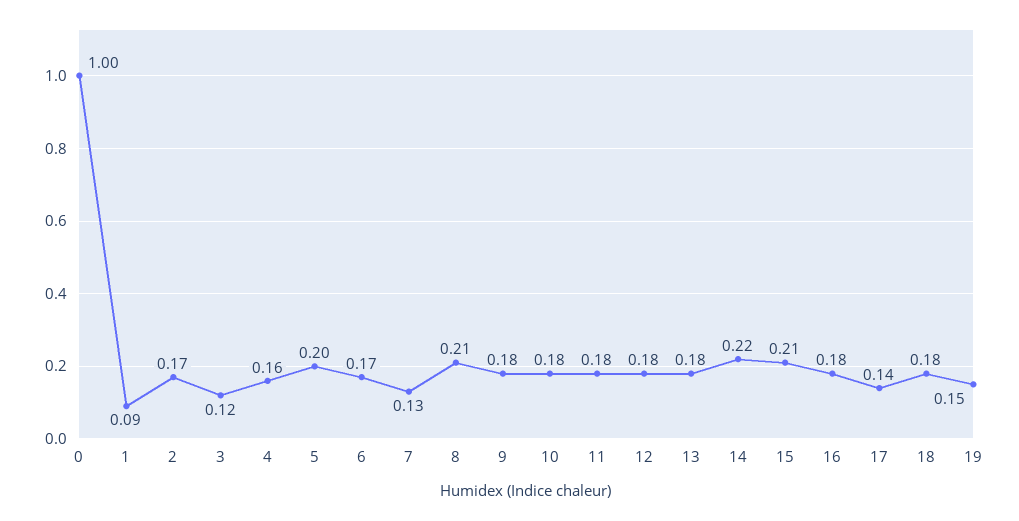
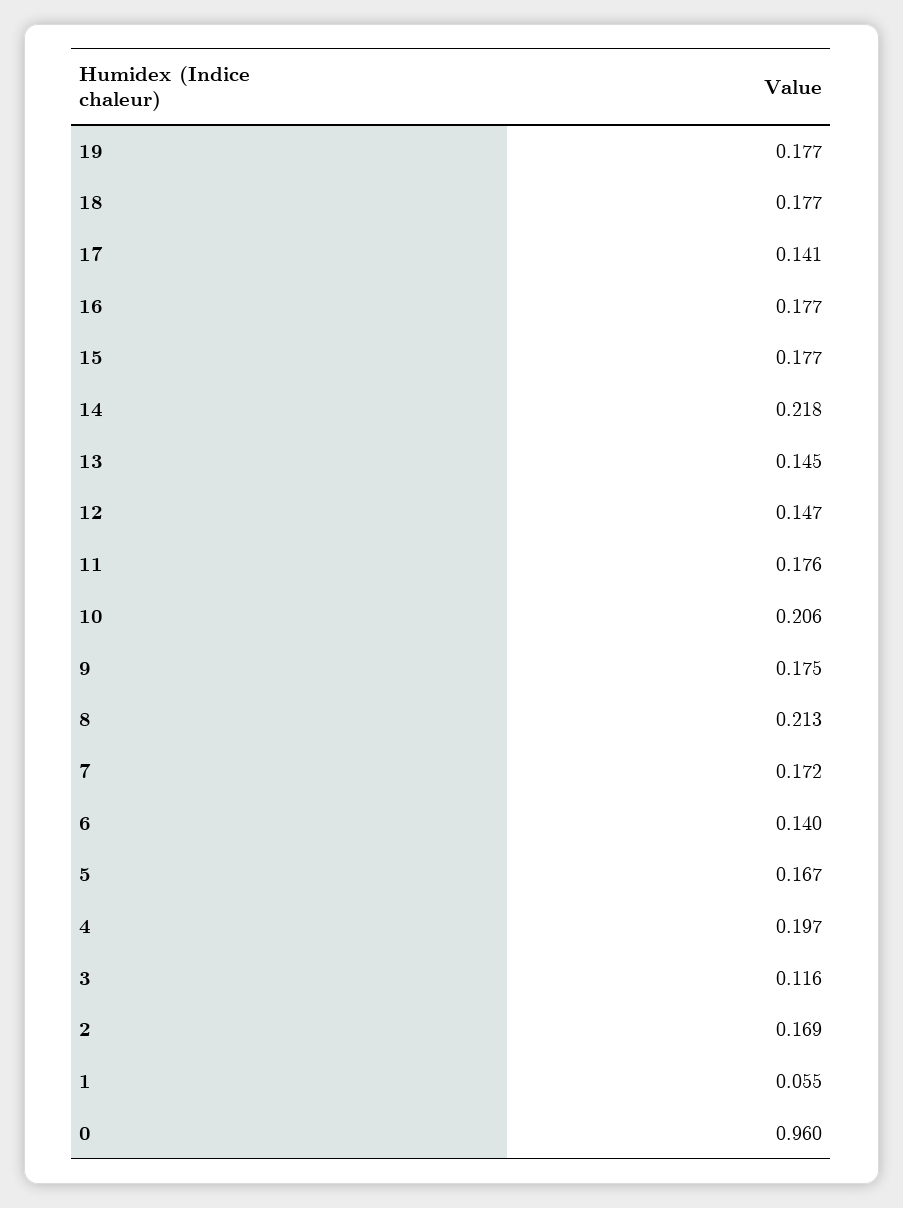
0: 1 -> 0.96
1: 0.09 -> 0.055
4: 0.16 -> 0.197
5: 0.2 -> 0.167
6: 0.17 -> 0.14
7: 0.13 -> 0.172
10: 0.18 -> 0.206
12: 0.18 -> 0.147
13: 0.18 -> 0.145
15: 0.21 -> 0.177
19: 0.15 -> 0.177

